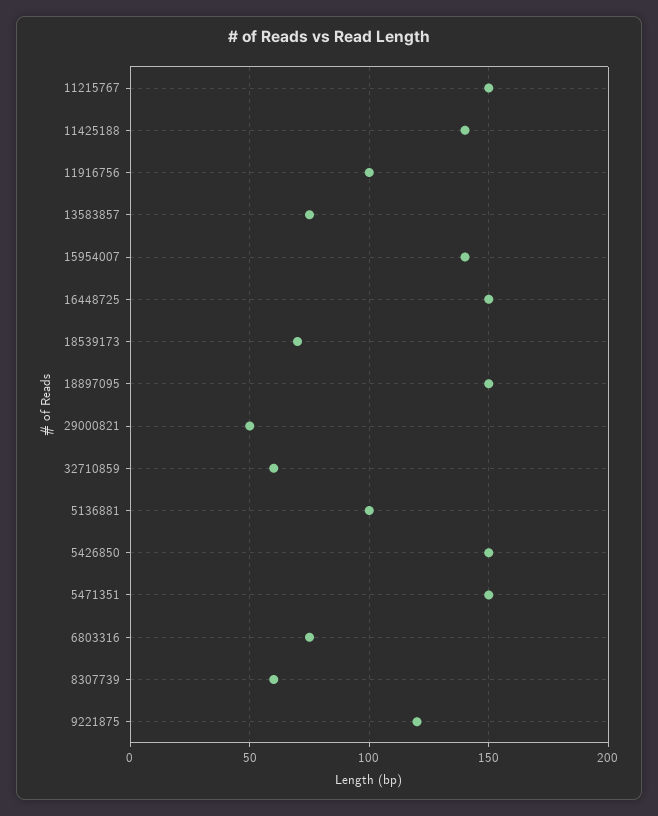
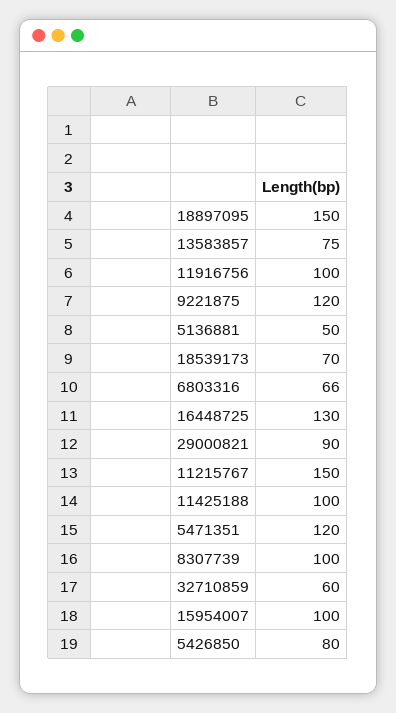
11425188: 140 -> 100
15954007: 140 -> 100
16448725: 150 -> 130
29000821: 50 -> 90
5136881: 100 -> 50
5426850: 150 -> 80
5471351: 150 -> 120
6803316: 75 -> 66
8307739: 60 -> 100

